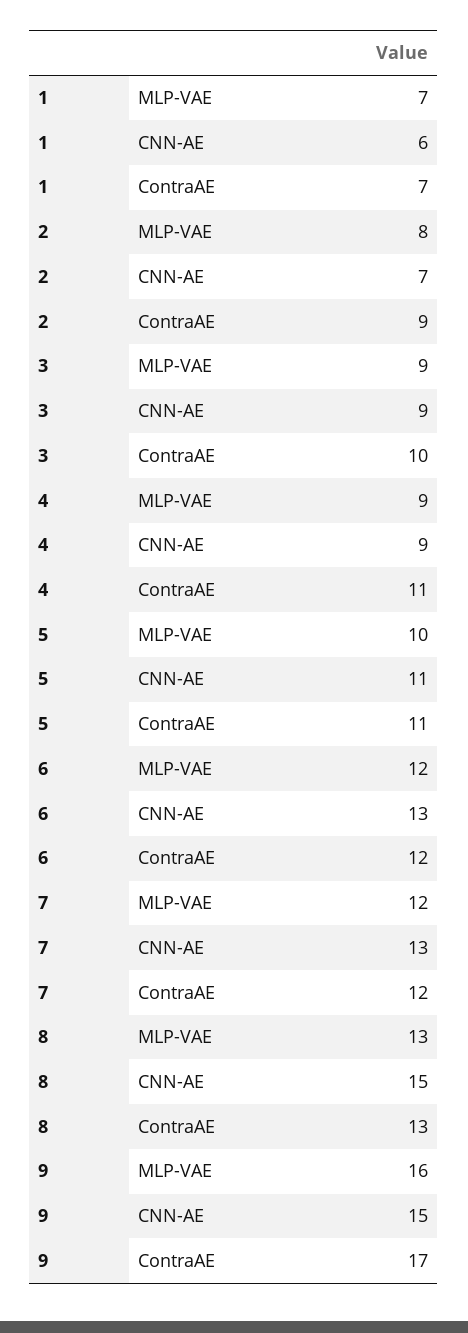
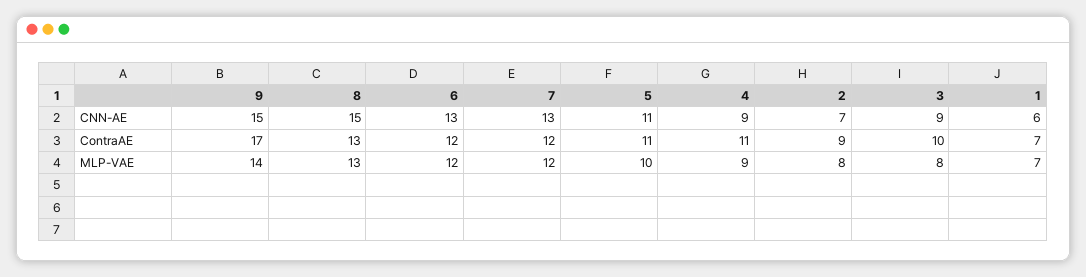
3, MLP-VAE: 9 -> 8
9, MLP-VAE: 16 -> 14

